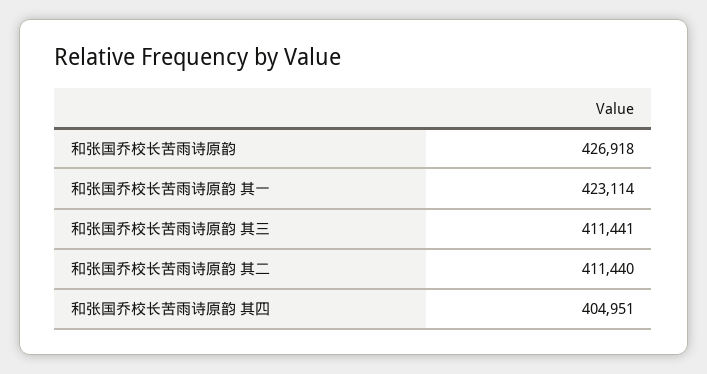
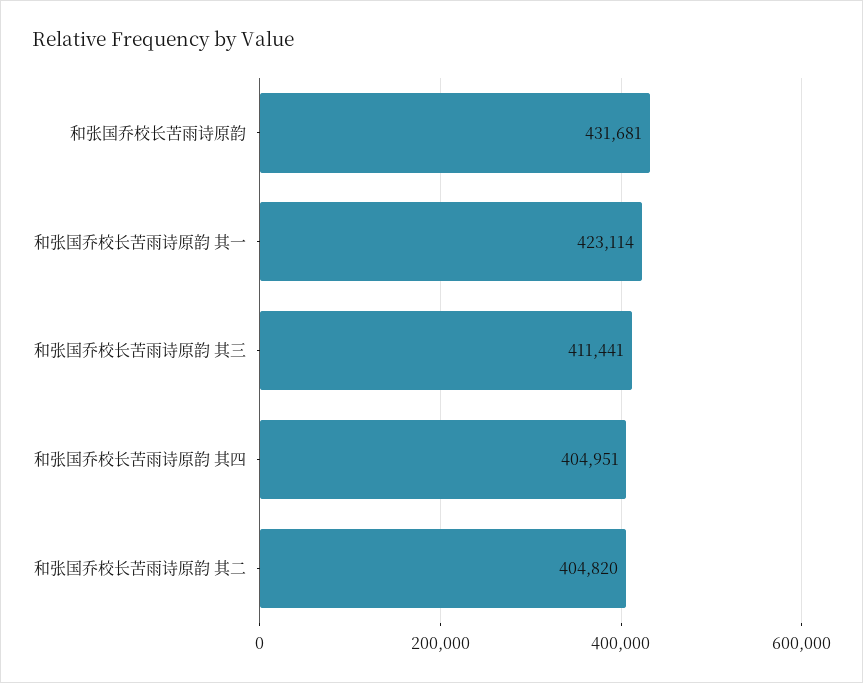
和张国乔校长苦雨诗原韵: 426918 -> 431681
和张国乔校长苦雨诗原韵 其二: 411440 -> 404820

